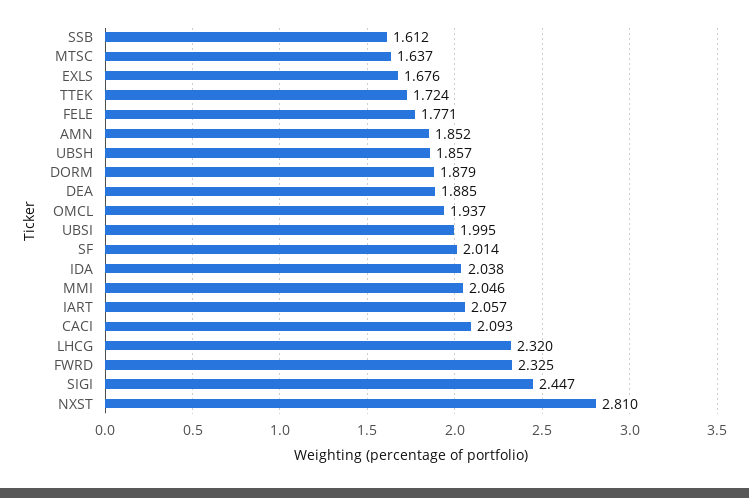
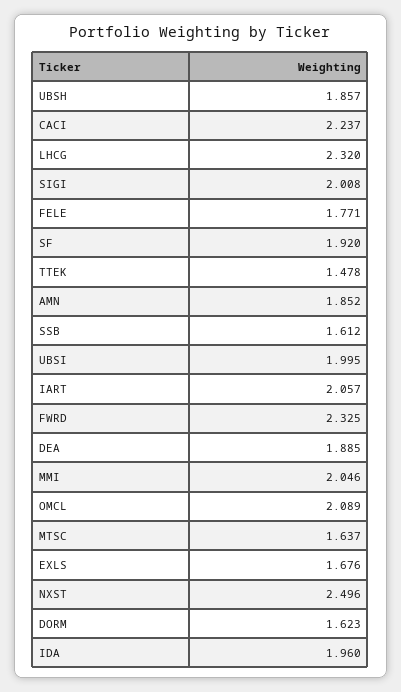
TTEK: 1.724 -> 1.478
DORM: 1.879 -> 1.623
OMCL: 1.937 -> 2.089
SF: 2.014 -> 1.92
IDA: 2.038 -> 1.96
CACI: 2.093 -> 2.237
SIGI: 2.447 -> 2.008
NXST: 2.81 -> 2.496

